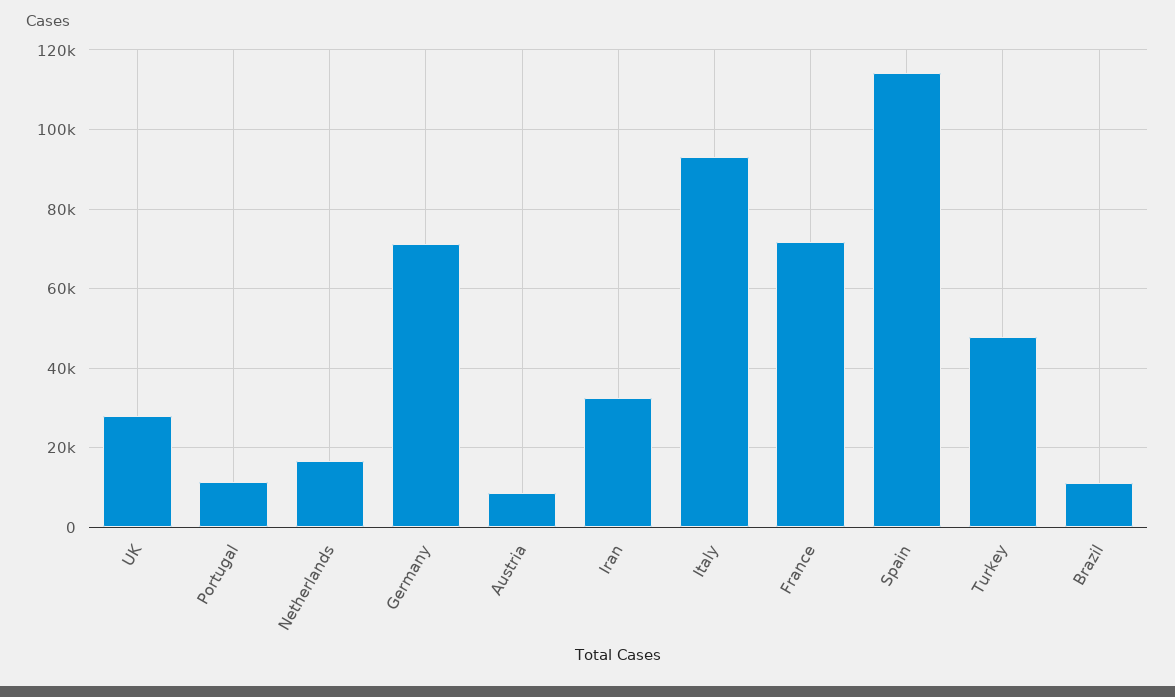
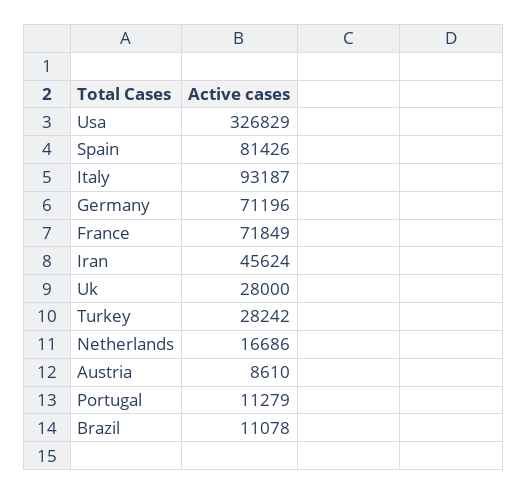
Iran: 32000 -> 45624
Spain: 114000 -> 81426
Turkey: 48000 -> 28242
Usa: none -> 326829

